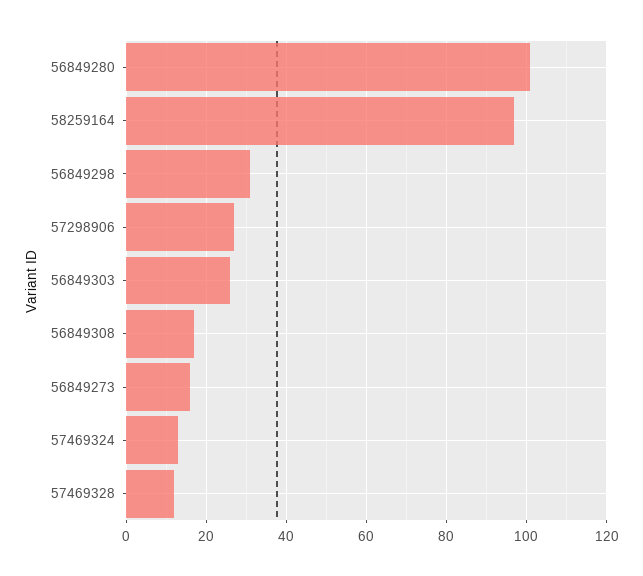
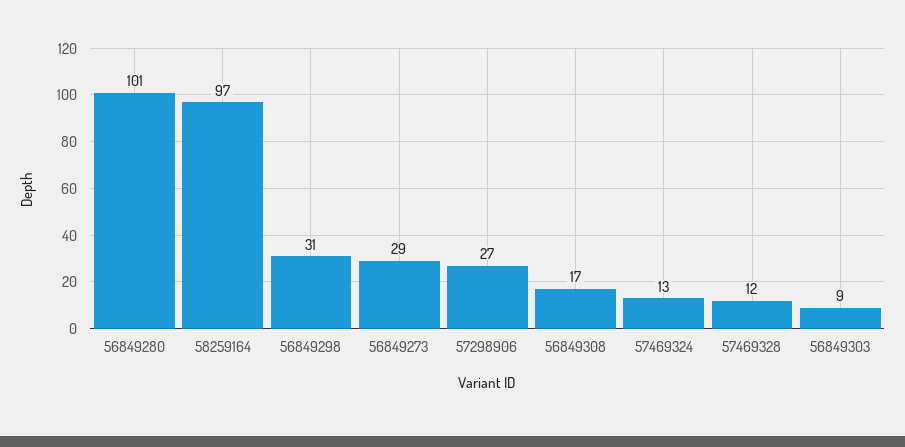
56849303: 25 -> 9
56849273: 15 -> 29

